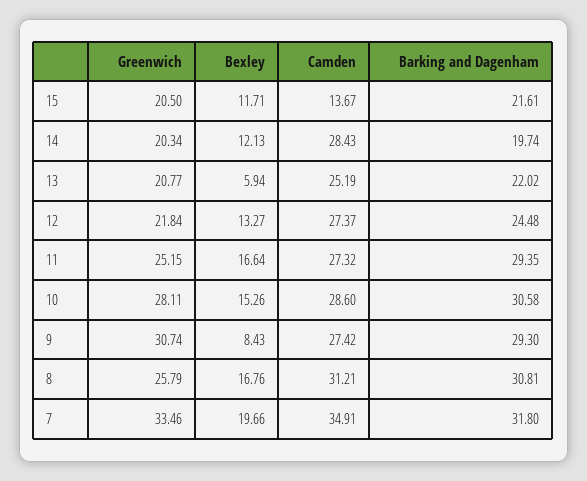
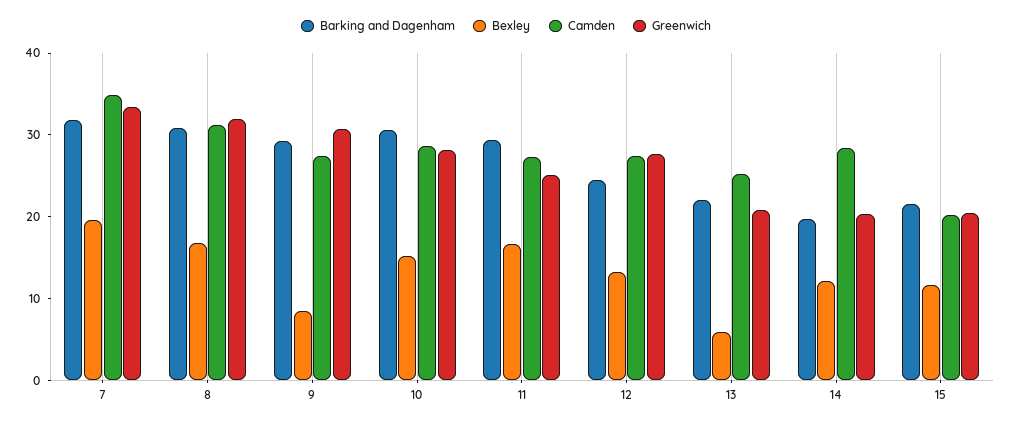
Camden, 15: 13.67 -> 20
Greenwich, 12: 21.84 -> 28
Greenwich, 8: 25.79 -> 32

